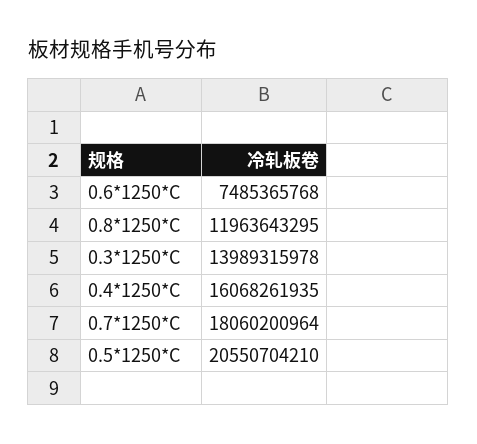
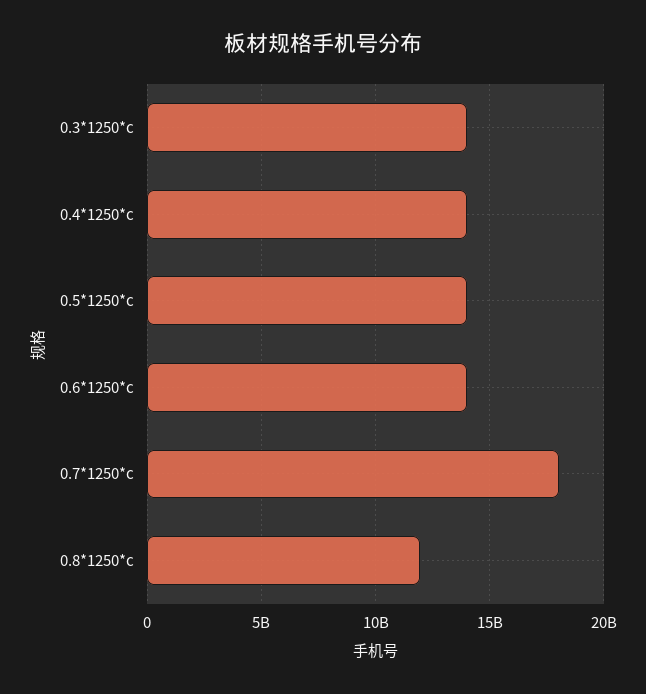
0.6*1250*C: 7485365768 -> 14000000000
0.4*1250*C: 16068261935 -> 14000000000
0.5*1250*C: 20550704210 -> 14000000000

